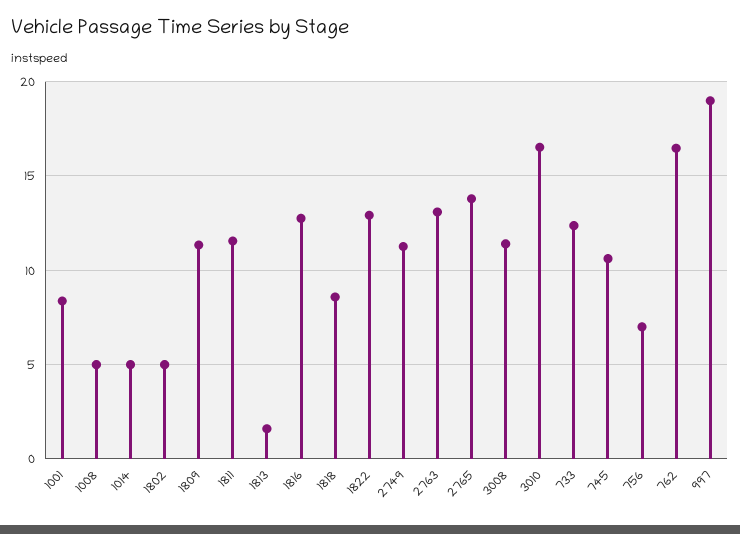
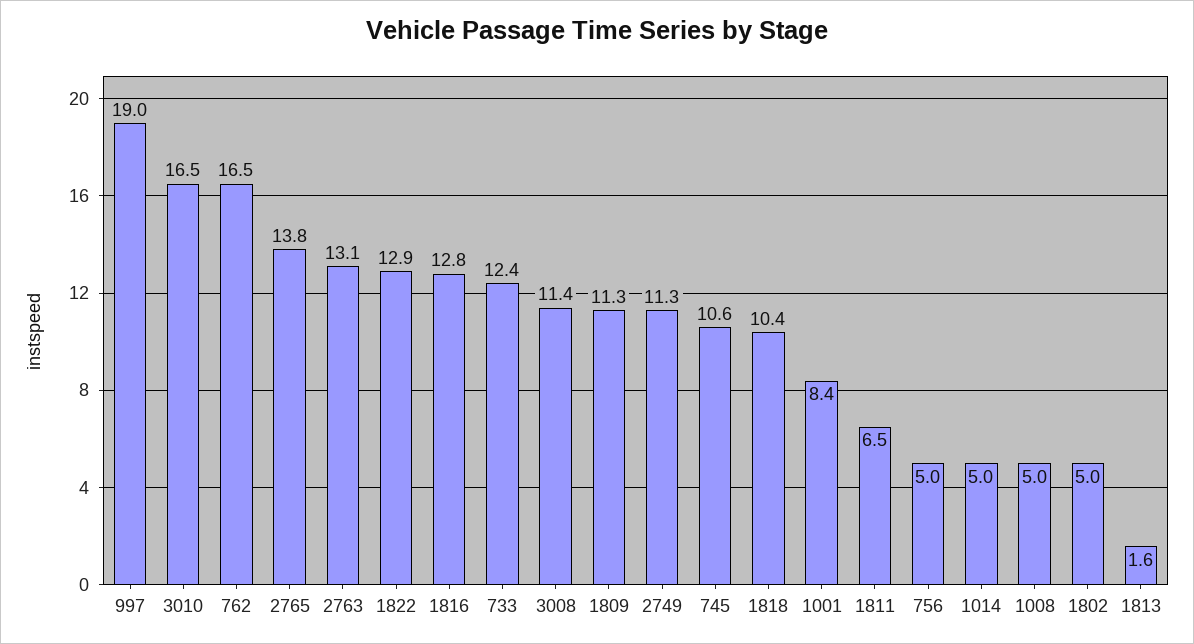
1811: 11.5 -> 6.5
1818: 8.5 -> 10.4
756: 7 -> 5

